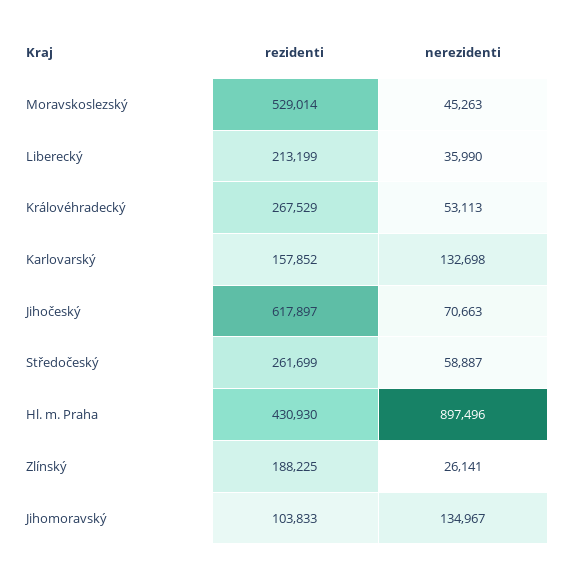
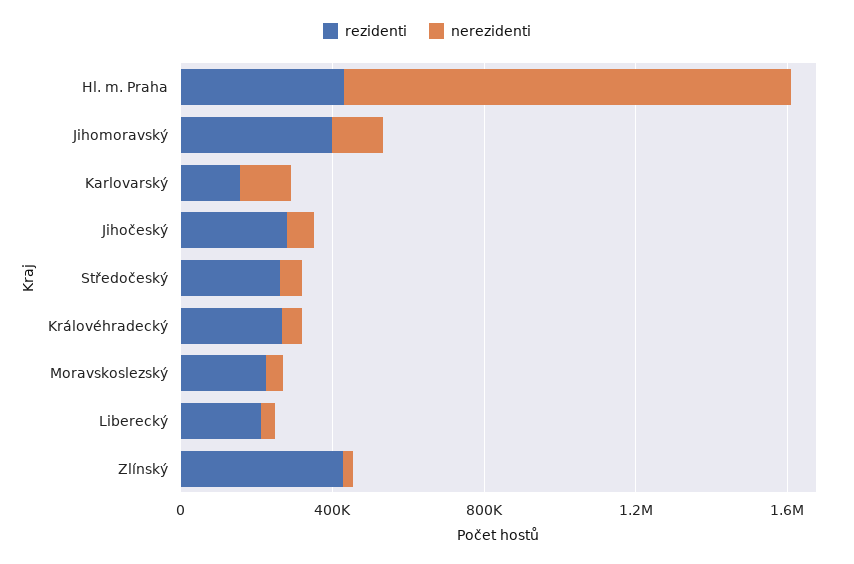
rezidenti, Moravskoslezský: 529014 -> 200000
rezidenti, Jihočeský: 617897 -> 300000
nerezidenti, Hl. m. Praha: 897496 -> 1200000
rezidenti, Zlínský: 188225 -> 400000
rezidenti, Jihomoravský: 103833 -> 400000

